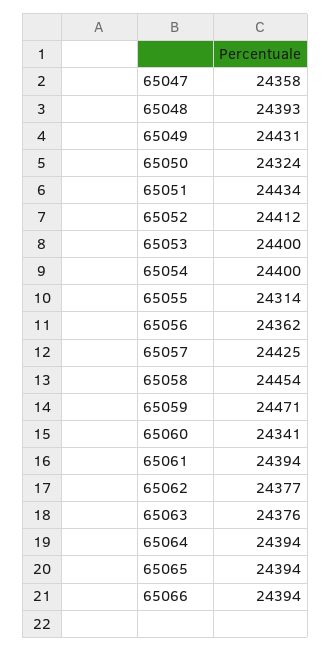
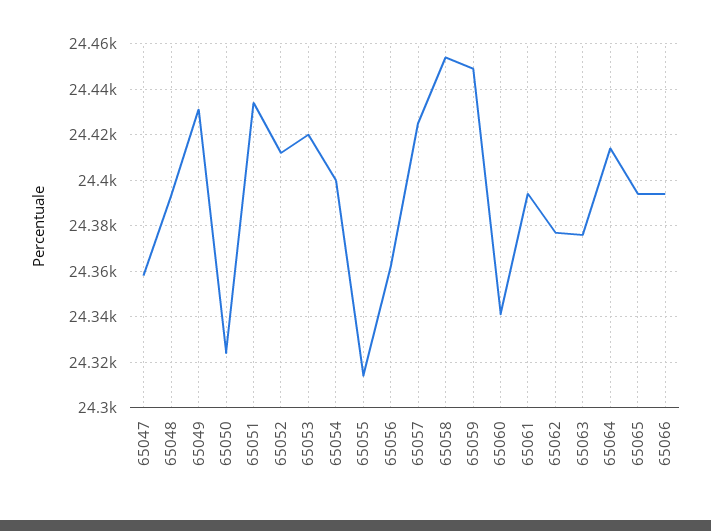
65053: 24400 -> 24420
65059: 24471 -> 24450
65064: 24394 -> 24415

